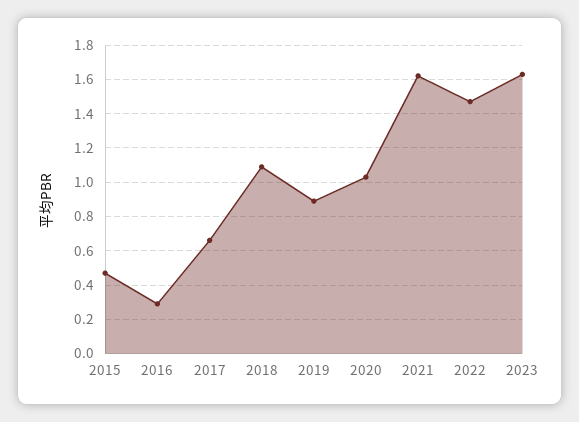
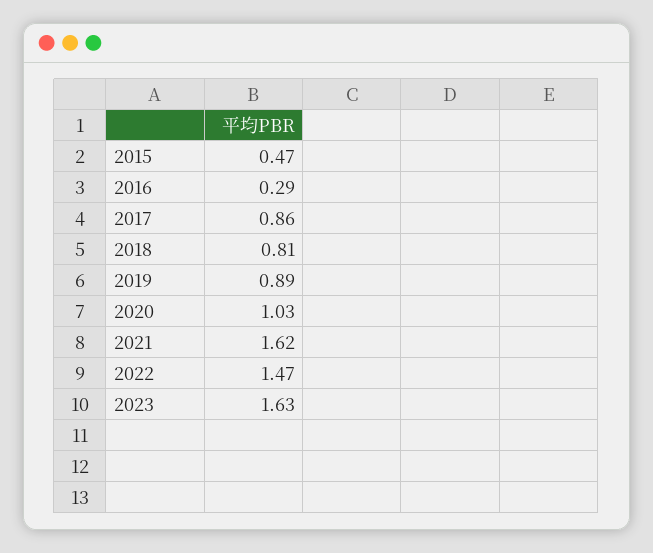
2017: 0.65 -> 0.86
2018: 1.1 -> 0.81

